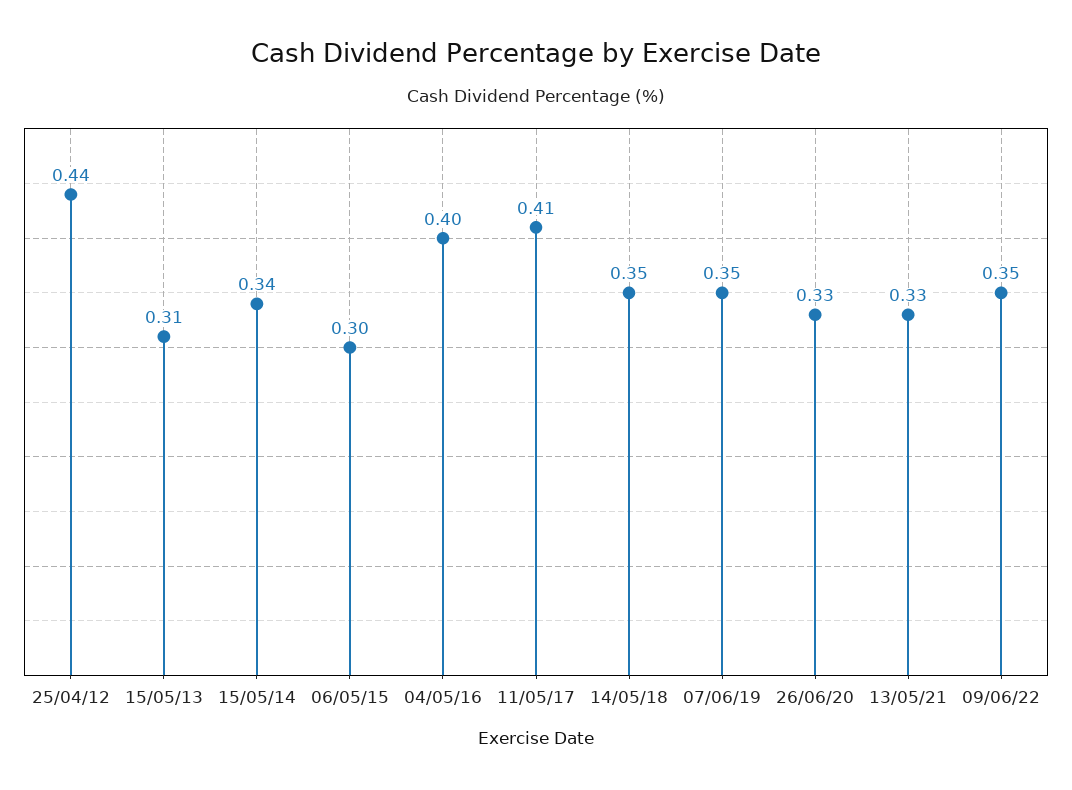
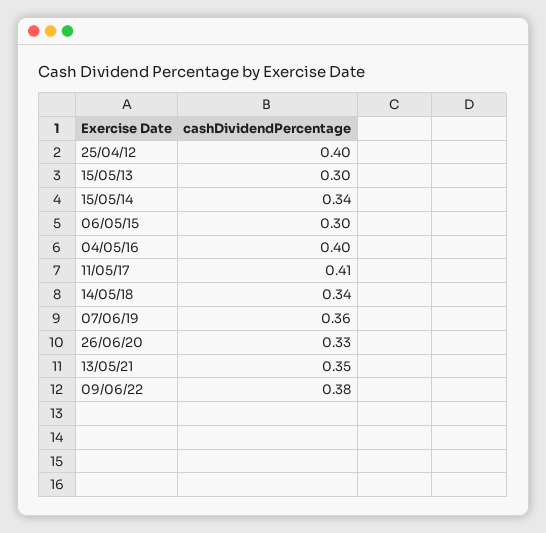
25/04/12: 0.44 -> 0.4
15/05/13: 0.31 -> 0.3
14/05/18: 0.35 -> 0.34
07/06/19: 0.35 -> 0.36
13/05/21: 0.33 -> 0.35
09/06/22: 0.35 -> 0.38

